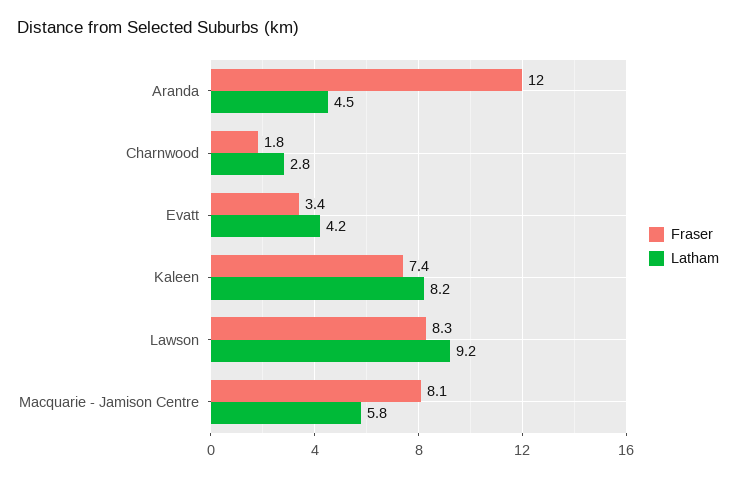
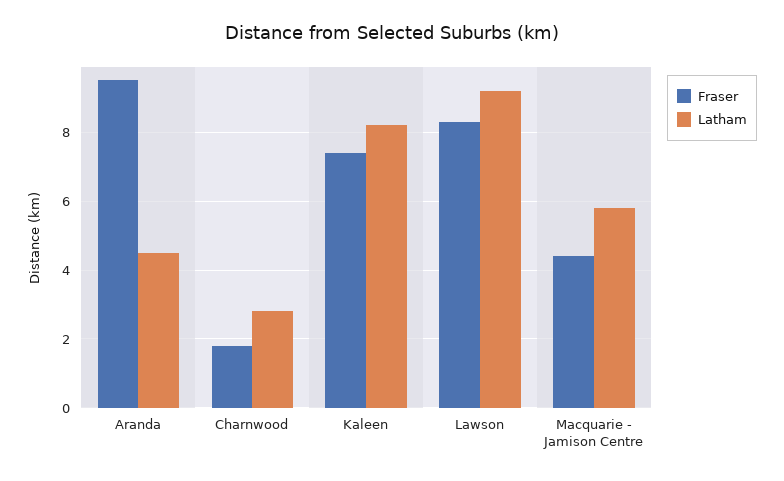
Fraser, Aranda: 12 -> 9.5
Fraser, Evatt: 3.4 -> none
Latham, Evatt: 4.2 -> none
Fraser, Macquarie - Jamison Centre: 8.1 -> 4.5

